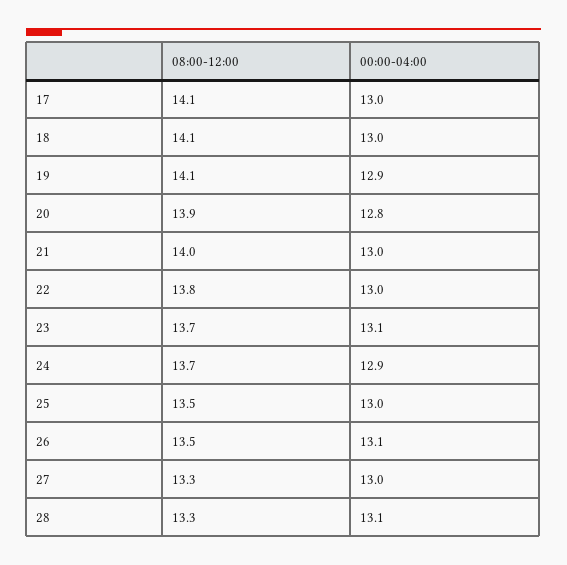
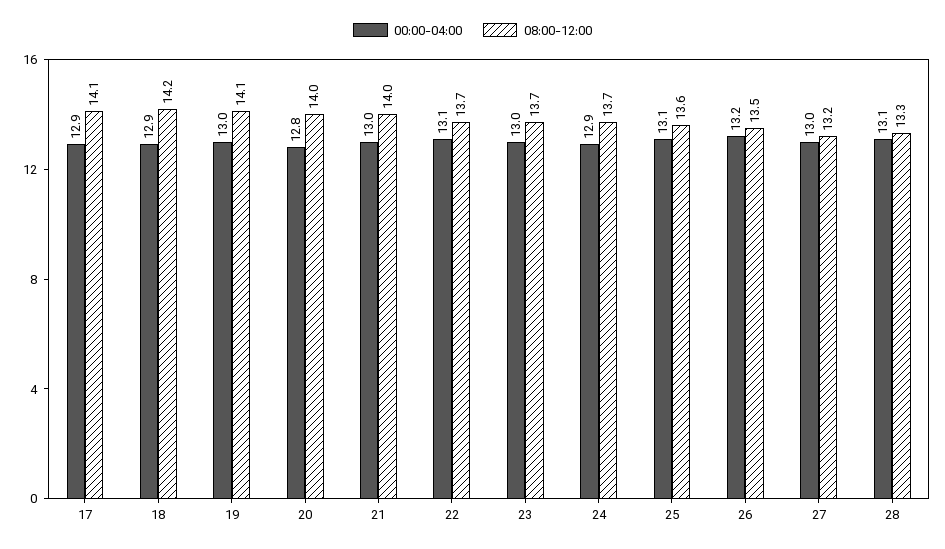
00:00-04:00, 17: 13 -> 12.9
08:00-12:00, 18: 14.1 -> 14.2
00:00-04:00, 18: 13 -> 12.9
00:00-04:00, 19: 12.9 -> 13
08:00-12:00, 20: 13.9 -> 14
08:00-12:00, 22: 13.8 -> 13.7
00:00-04:00, 22: 13 -> 13.1
00:00-04:00, 23: 13.1 -> 13
08:00-12:00, 25: 13.5 -> 13.6
00:00-04:00, 25: 13 -> 13.1
00:00-04:00, 26: 13.1 -> 13.2
08:00-12:00, 27: 13.3 -> 13.2

